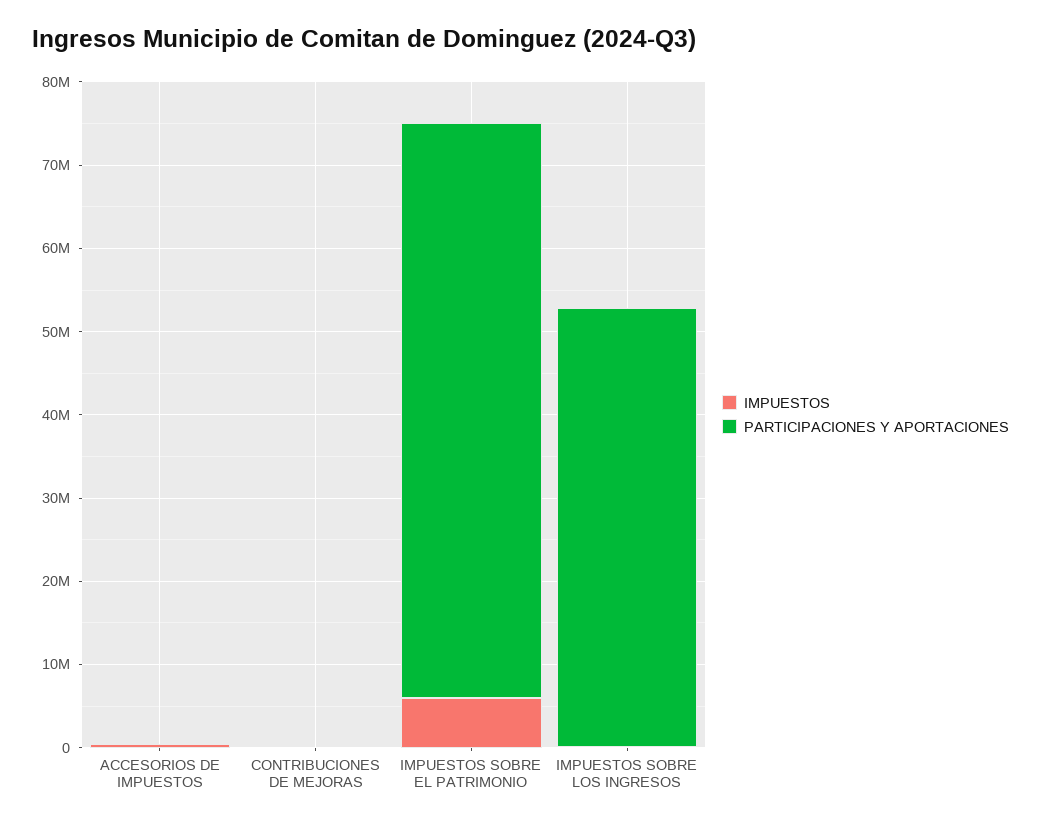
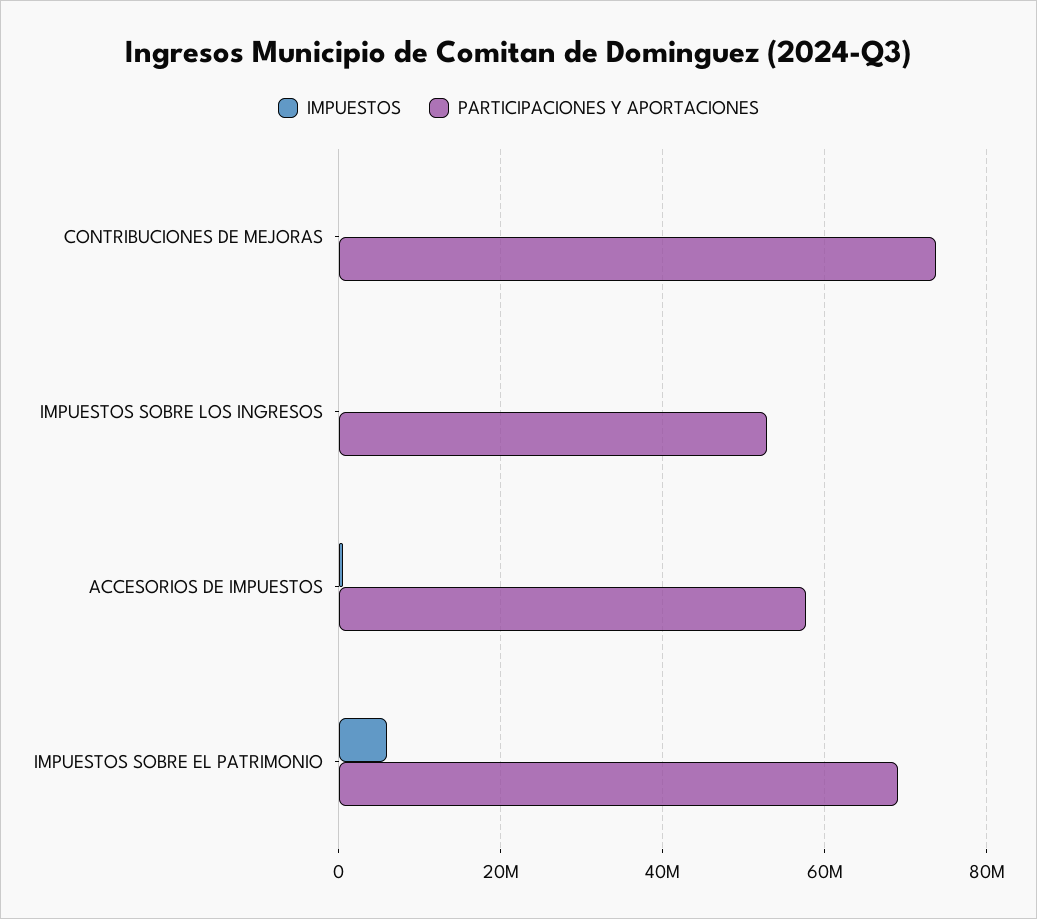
PARTICIPACIONES Y APORTACIONES, ACCESORIOS DE IMPUESTOS: 0 -> 58000000
PARTICIPACIONES Y APORTACIONES, CONTRIBUCIONES DE MEJORAS: 0 -> 74000000

